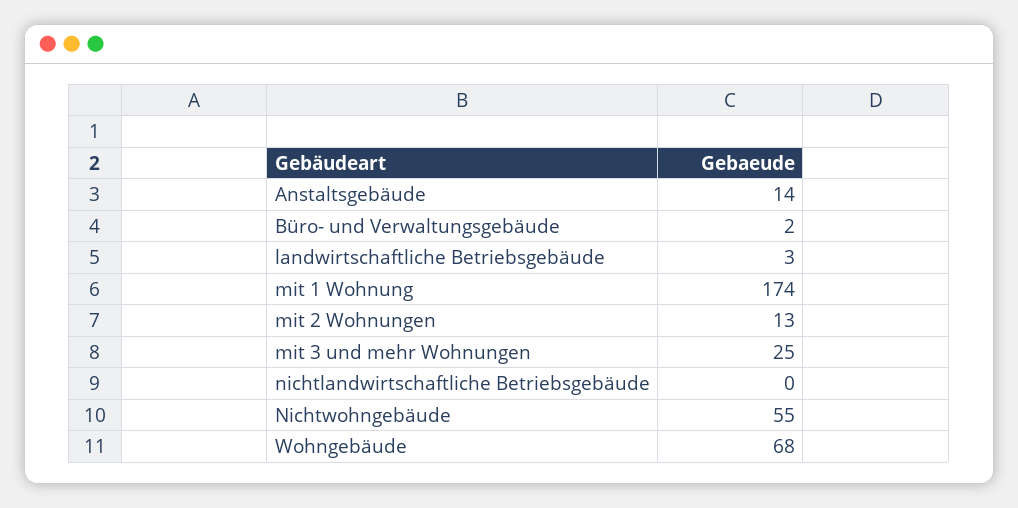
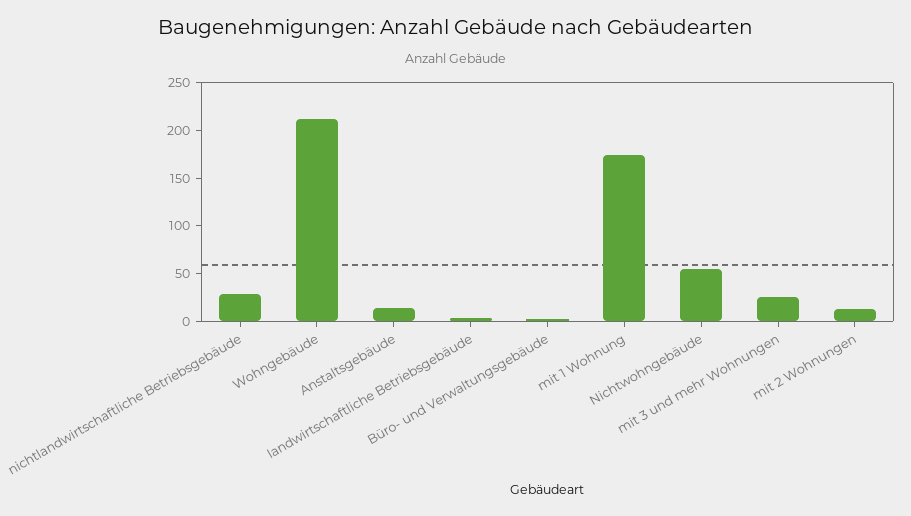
nichtlandwirtschaftliche Betriebsgebäude: 0 -> 30
Wohngebäude: 68 -> 210

